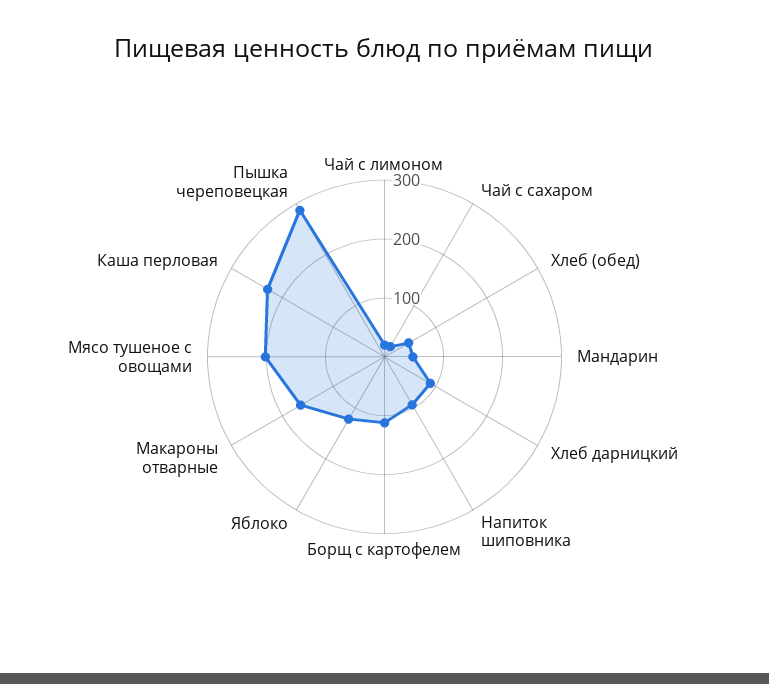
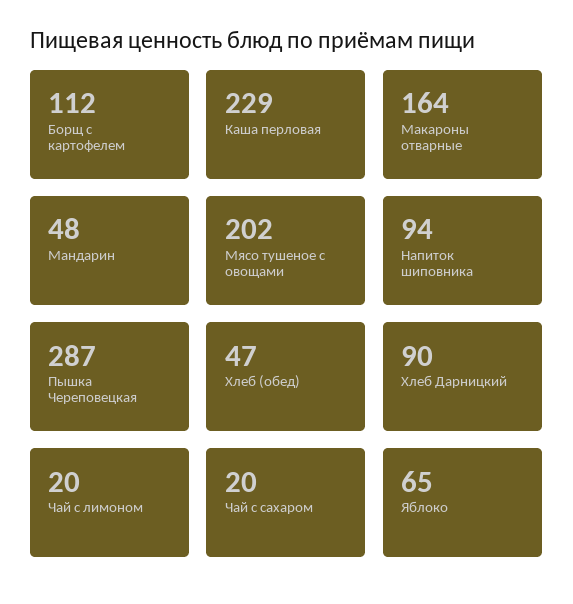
Яблоко: 120 -> 65

